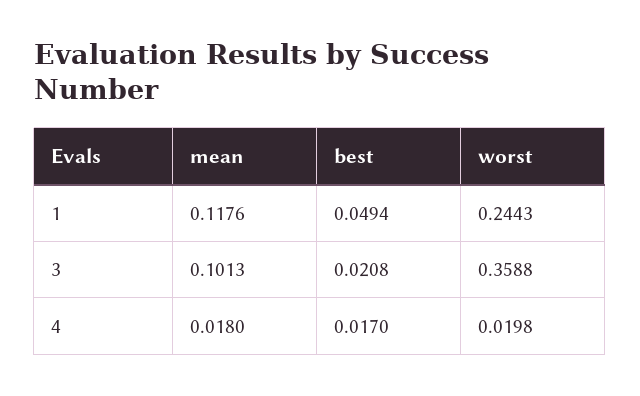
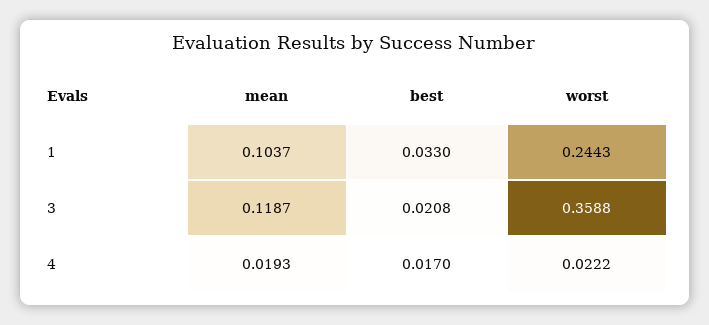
mean, 1: 0.1176 -> 0.1037
best, 1: 0.0494 -> 0.033
mean, 3: 0.1013 -> 0.1187
mean, 4: 0.018 -> 0.0193
worst, 4: 0.0198 -> 0.0222

